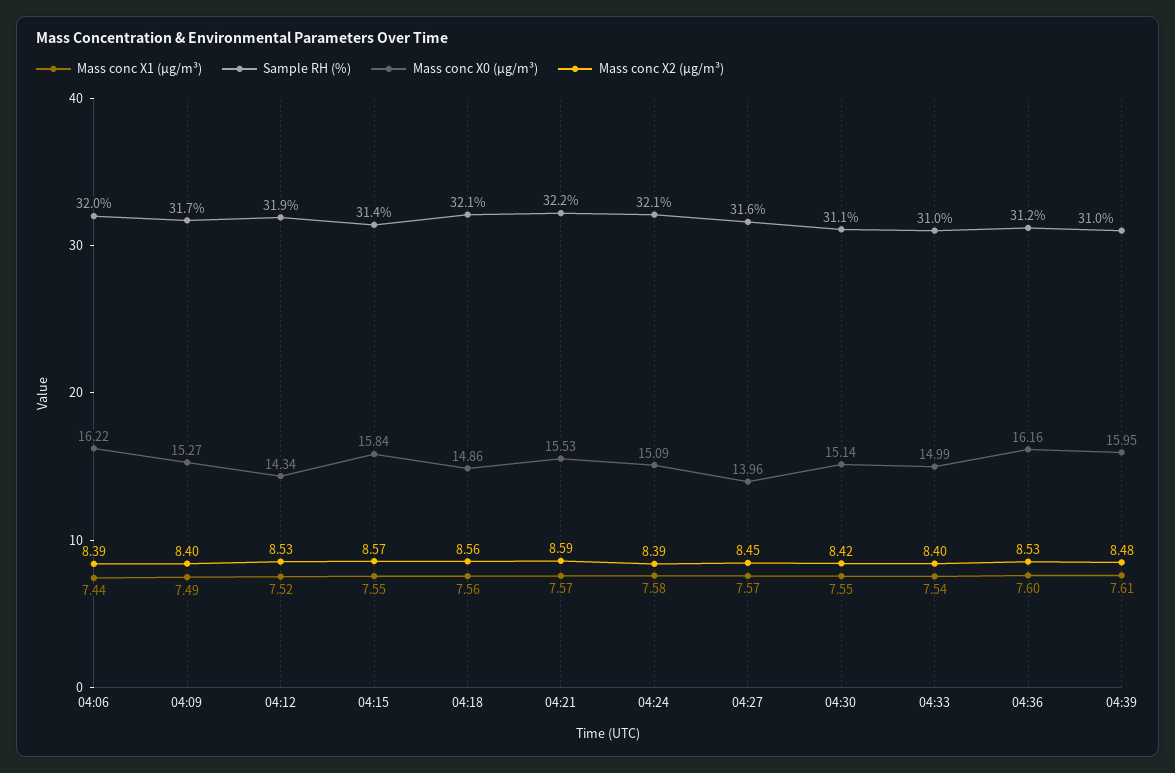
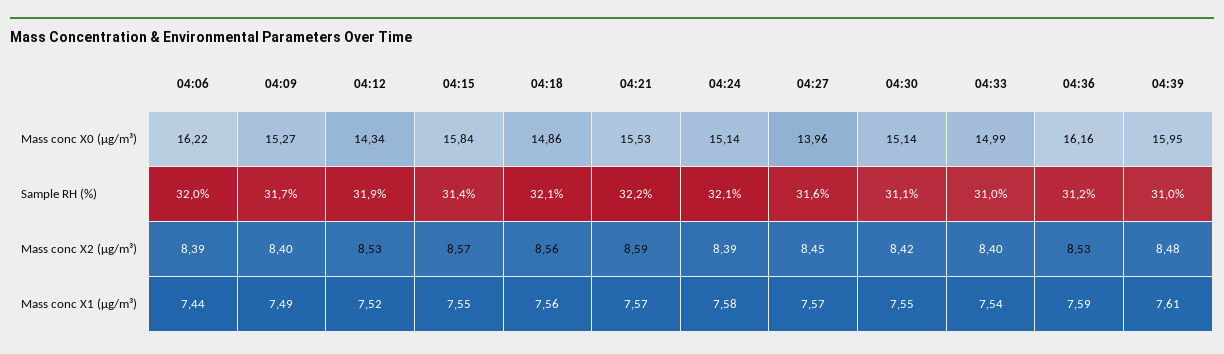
Mass conc X0 (μg/m³), 04:24: 15.09 -> 15.14
Mass conc X1 (μg/m³), 04:36: 7.6 -> 7.59

